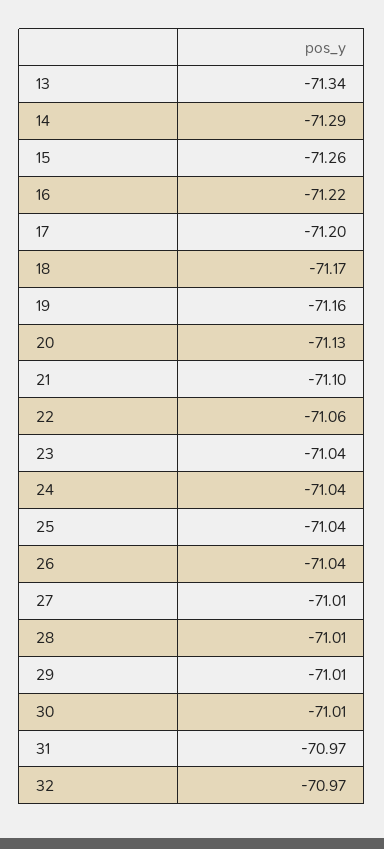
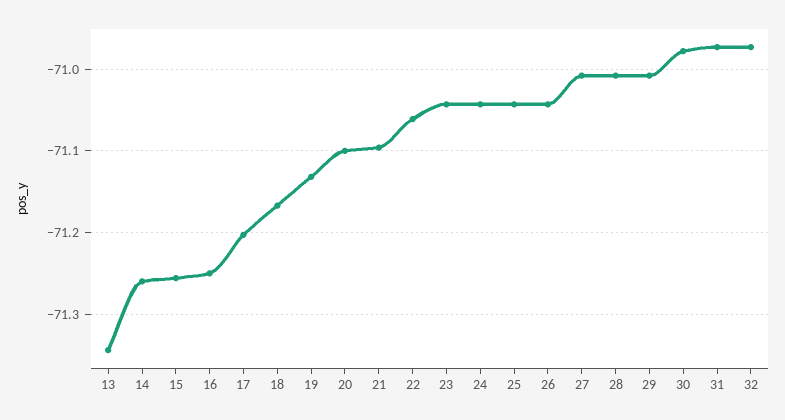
14: -71.29 -> -71.26
16: -71.22 -> -71.25
19: -71.16 -> -71.13
20: -71.13 -> -71.1
30: -71.01 -> -70.98

